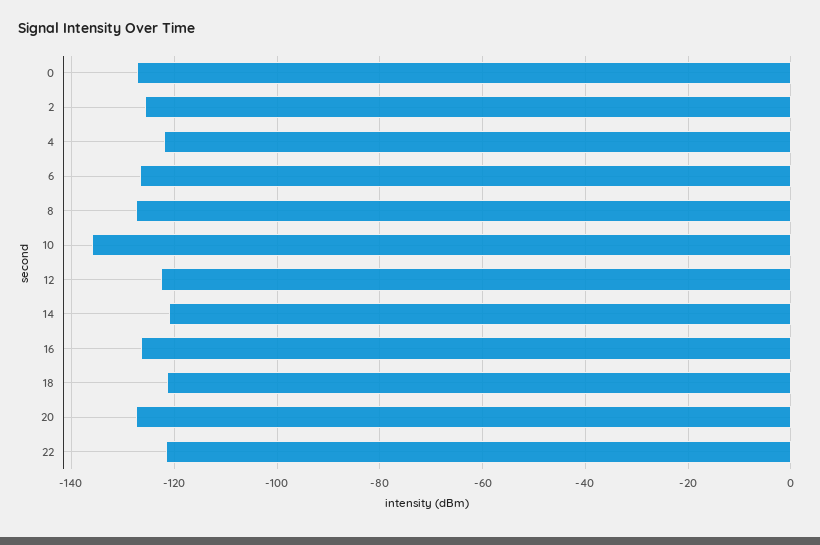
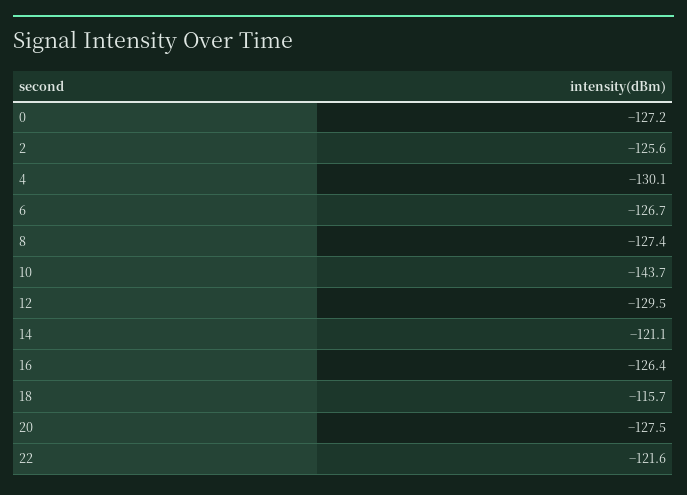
4: -122 -> -130.1
10: -136 -> -143.7
12: -122 -> -129.5
18: -122 -> -115.7

